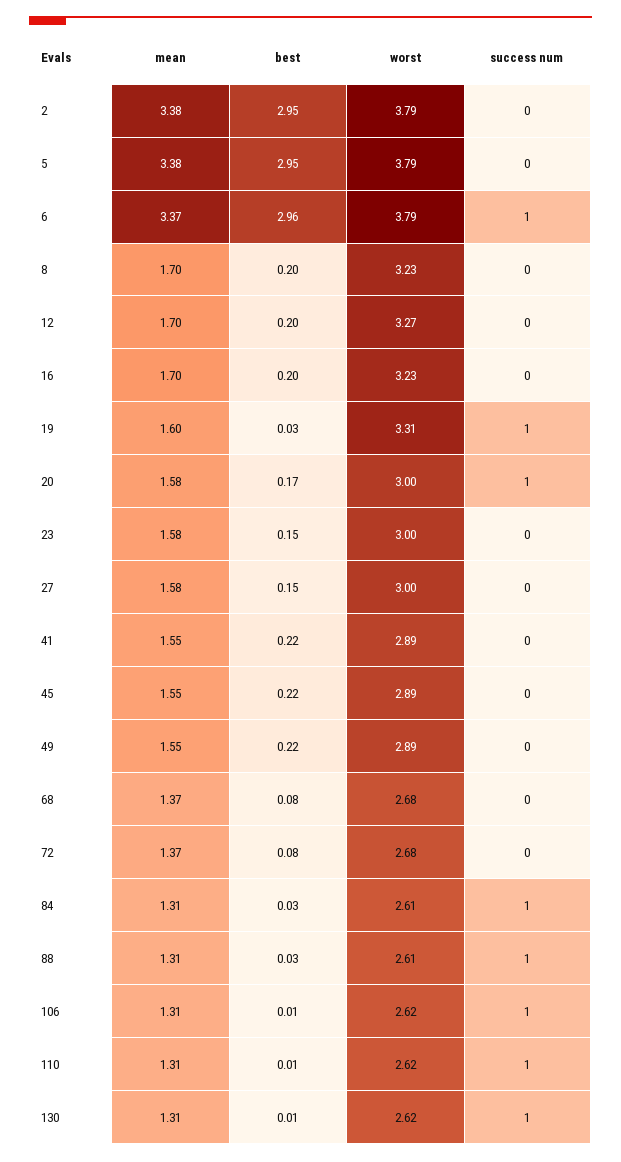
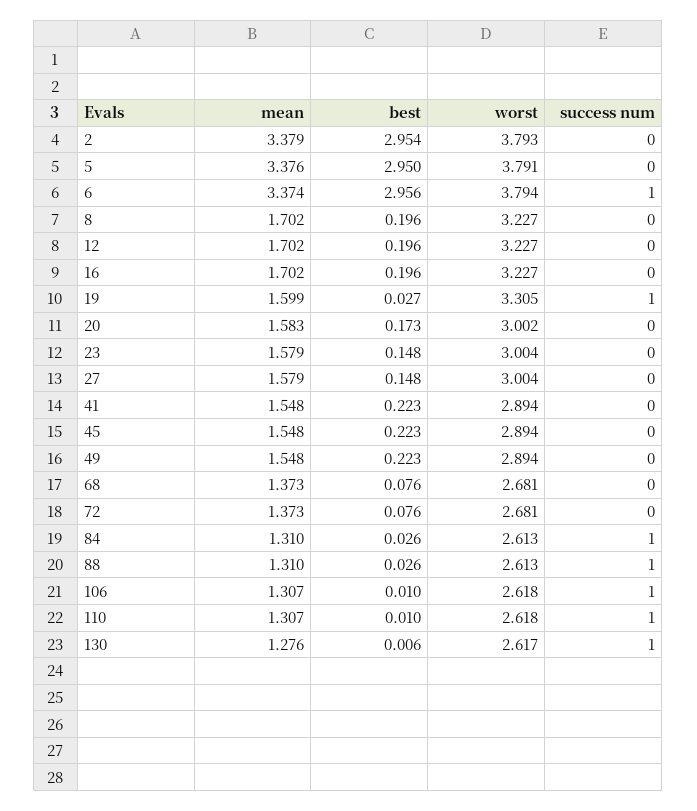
worst, 12: 3.27 -> 3.227
success num, 20: 1 -> 0
mean, 130: 1.31 -> 1.276

